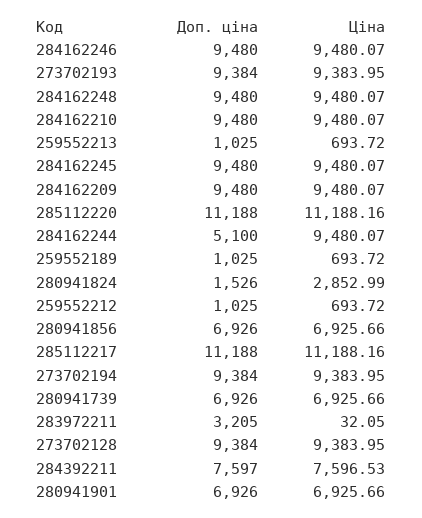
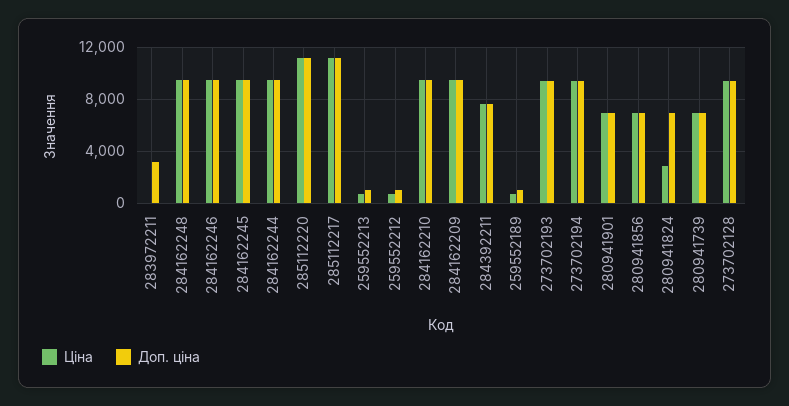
Доп. ціна, 284162244: 5100 -> 9500
Доп. ціна, 280941824: 1526 -> 7000

